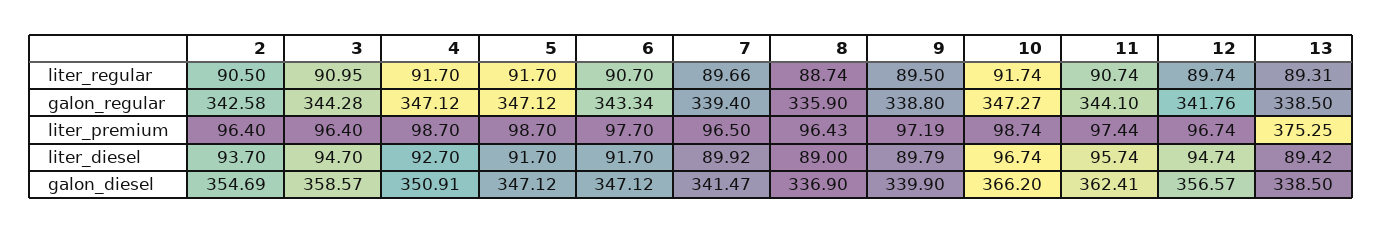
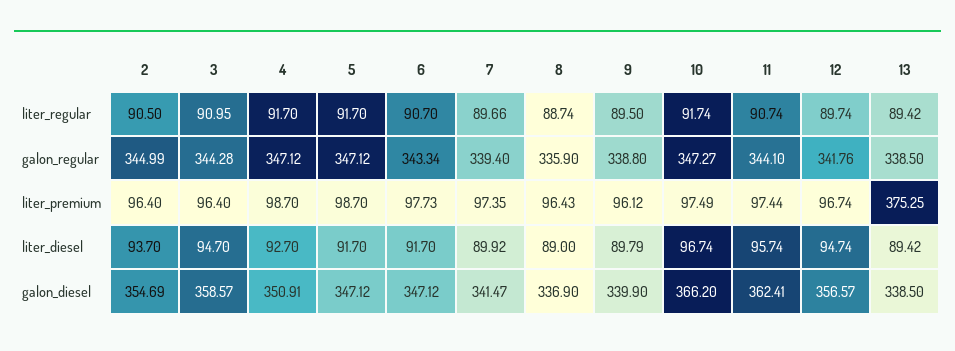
13, liter_regular: 89.31 -> 89.42
2, galon_regular: 342.58 -> 344.99
6, liter_premium: 97.7 -> 97.73
7, liter_premium: 96.5 -> 97.35
9, liter_premium: 97.19 -> 96.12
10, liter_premium: 98.74 -> 97.49

